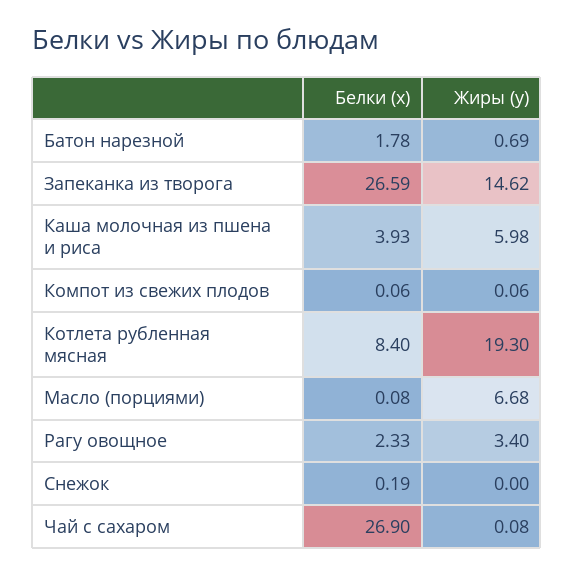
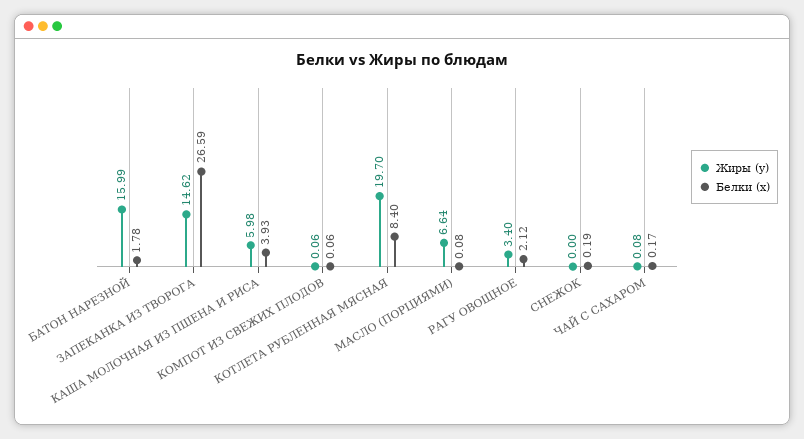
Жиры (y), Батон нарезной: 0.69 -> 15.99
Жиры (y), Котлета рубленная мясная: 19.3 -> 19.7
Жиры (y), Масло (порциями): 6.68 -> 6.64
Белки (x), Рагу овощное: 2.33 -> 2.12
Белки (x), Чай с сахаром: 26.9 -> 0.17

